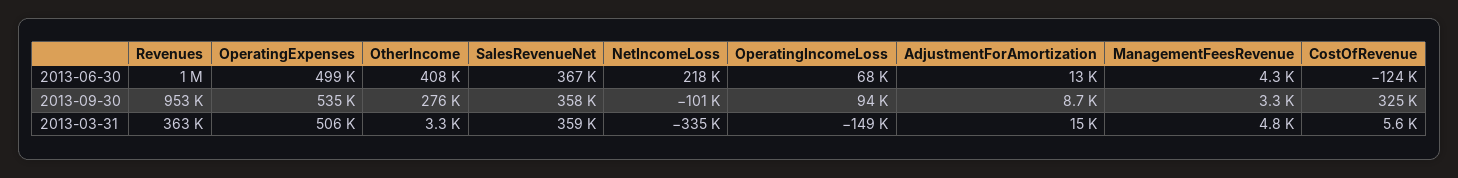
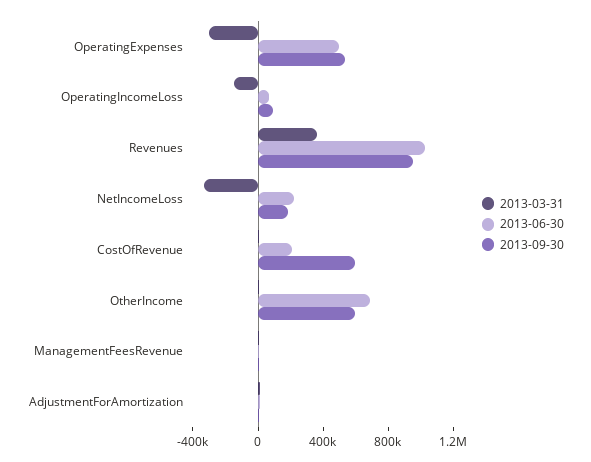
2013-06-30, OtherIncome: 408000 -> 700000
2013-06-30, SalesRevenueNet: 367000 -> none
2013-06-30, CostOfRevenue: -124000 -> 200000
2013-09-30, OtherIncome: 276000 -> 600000
2013-09-30, SalesRevenueNet: 358000 -> none
2013-09-30, NetIncomeLoss: -101000 -> 200000
2013-09-30, CostOfRevenue: 325000 -> 600000
2013-03-31, OperatingExpenses: 506000 -> -300000
2013-03-31, SalesRevenueNet: 359000 -> none

